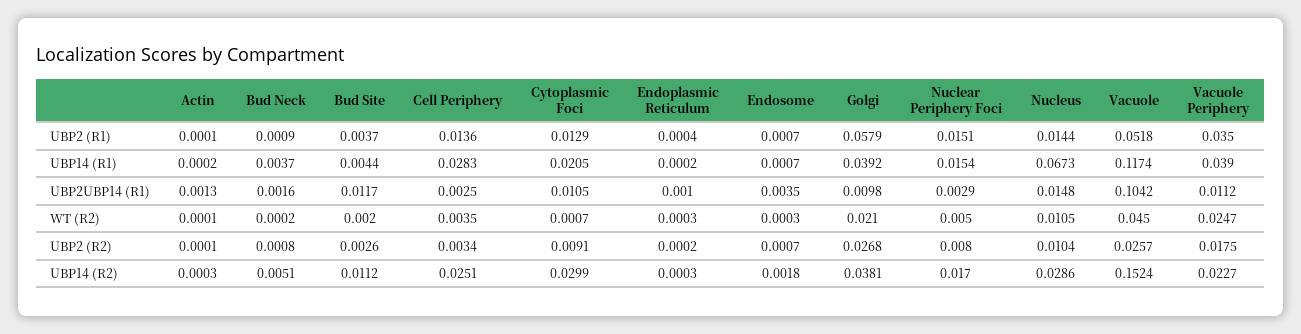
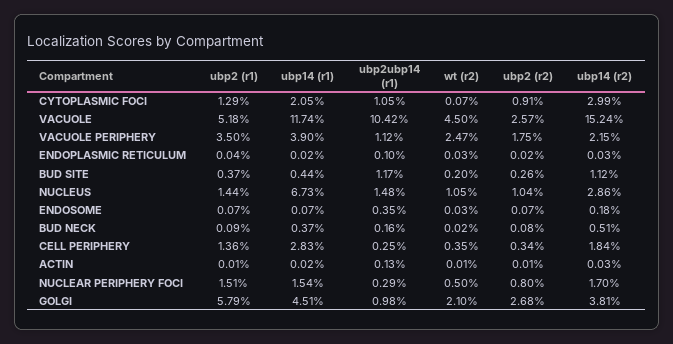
Golgi, UBP14 (R1): 0.0392 -> 0.0451
Cell Periphery, UBP14 (R2): 0.0251 -> 0.0184
Vacuole Periphery, UBP14 (R2): 0.0227 -> 0.0215

